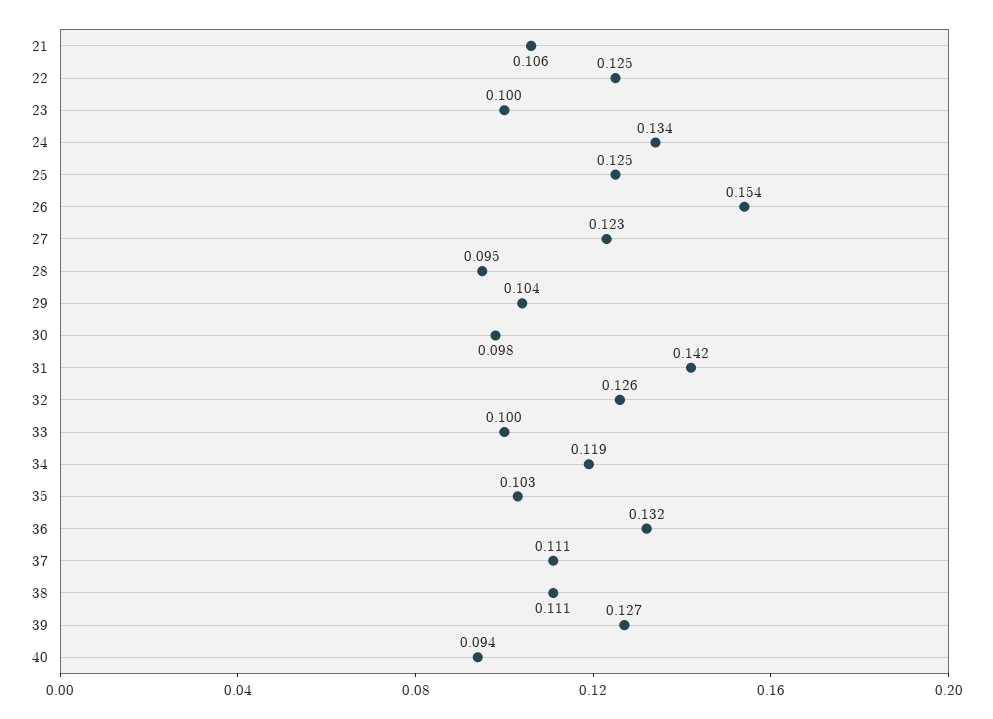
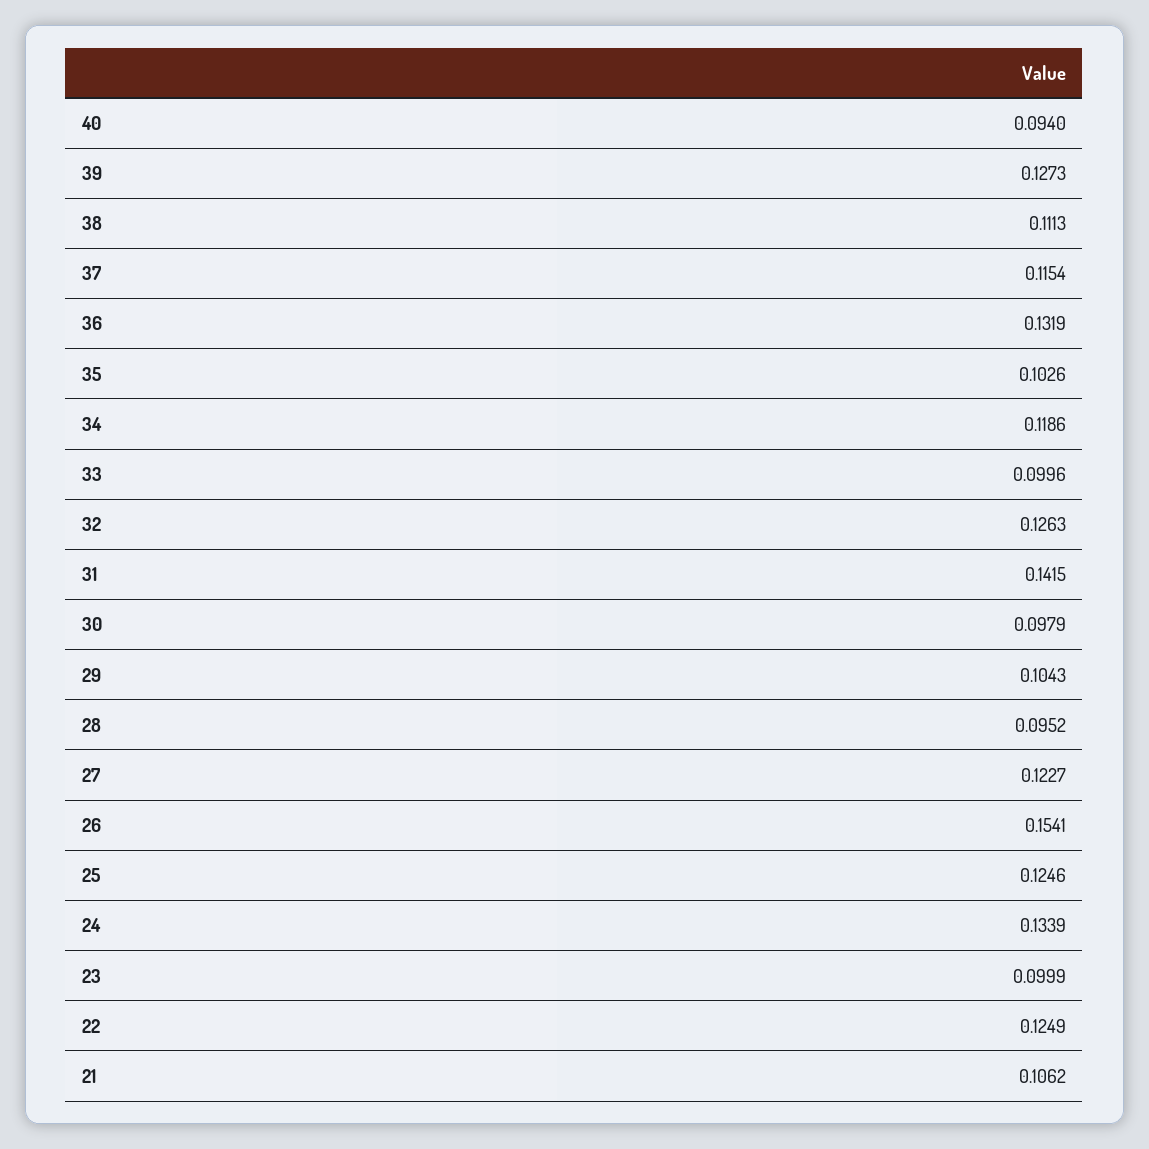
37: 0.111 -> 0.1154

